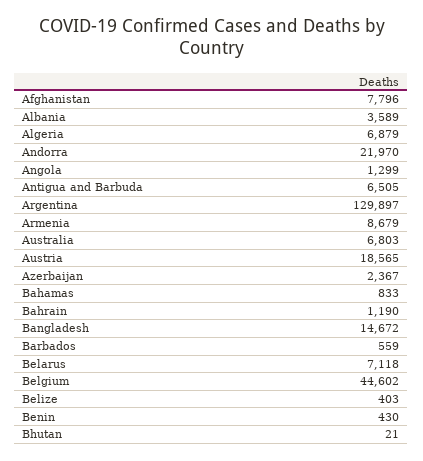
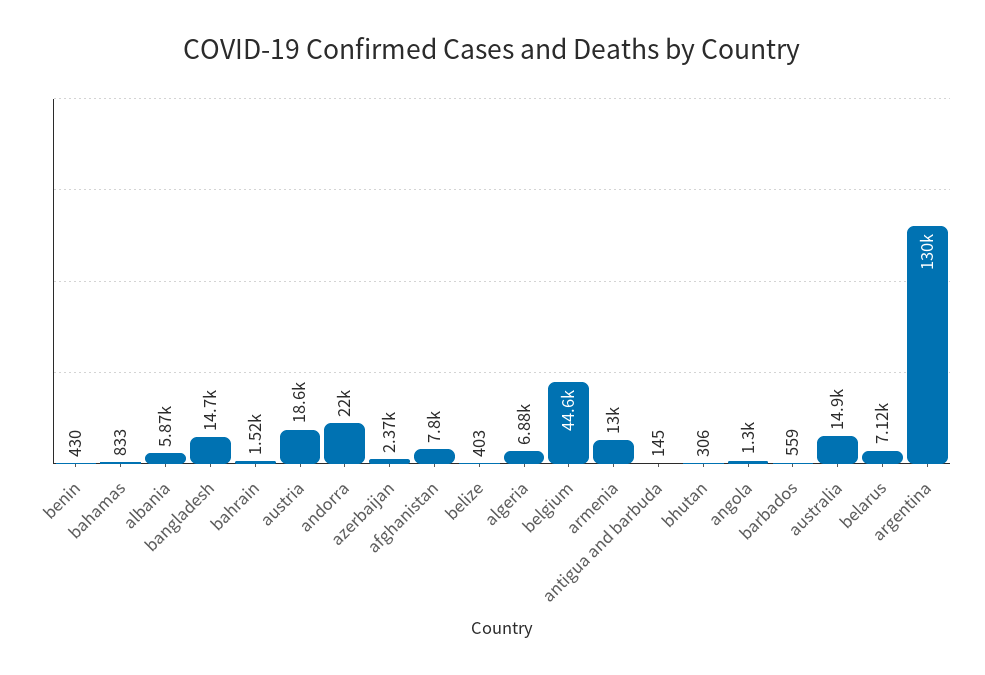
Albania: 3589 -> 5870
Antigua and Barbuda: 6505 -> 145
Armenia: 8679 -> 13000
Australia: 6803 -> 14900
Bahrain: 1190 -> 1520
Bhutan: 21 -> 306

